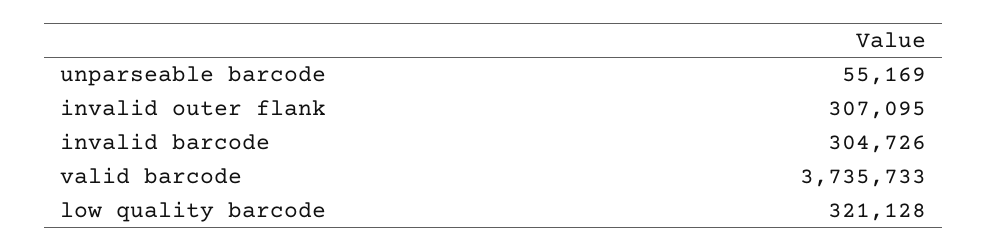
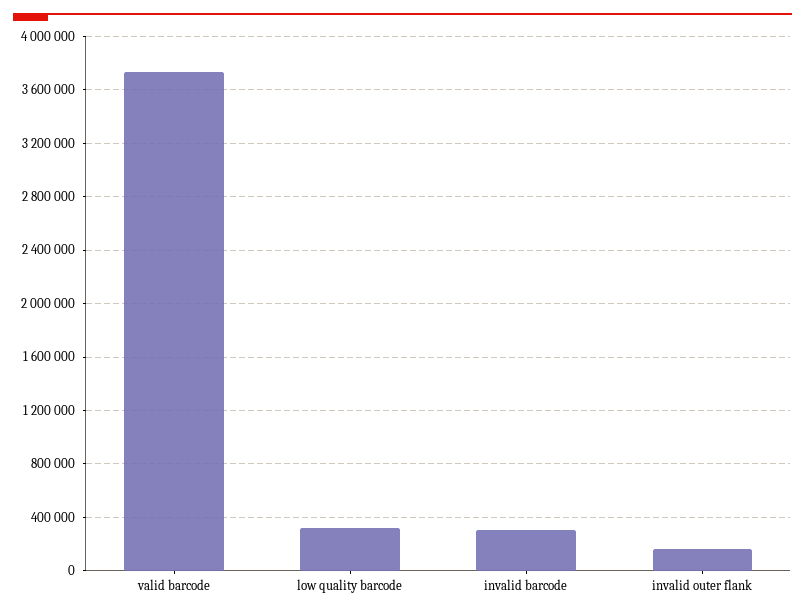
unparseable barcode: 55169 -> none
invalid outer flank: 307095 -> 150000

